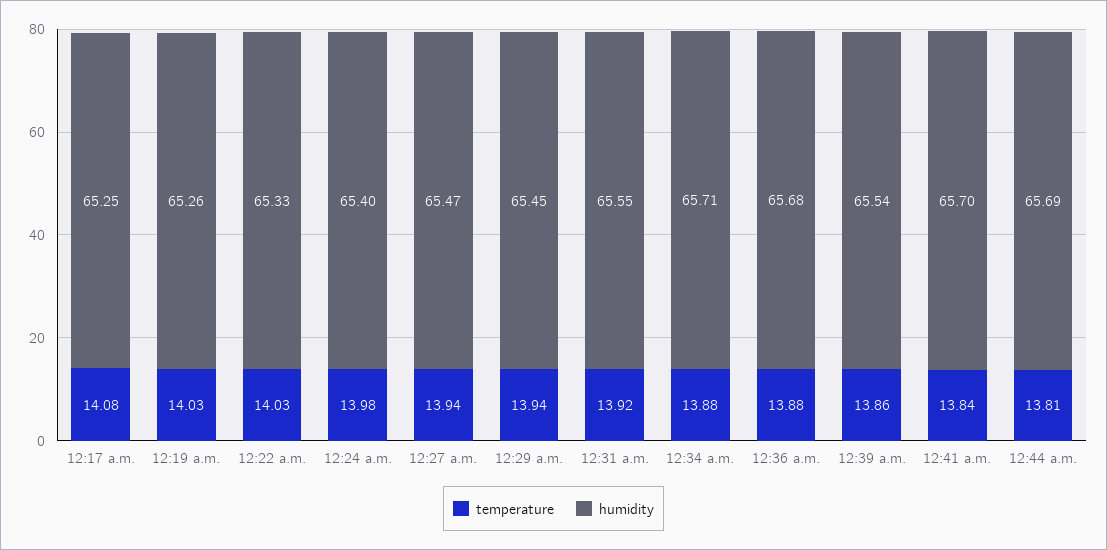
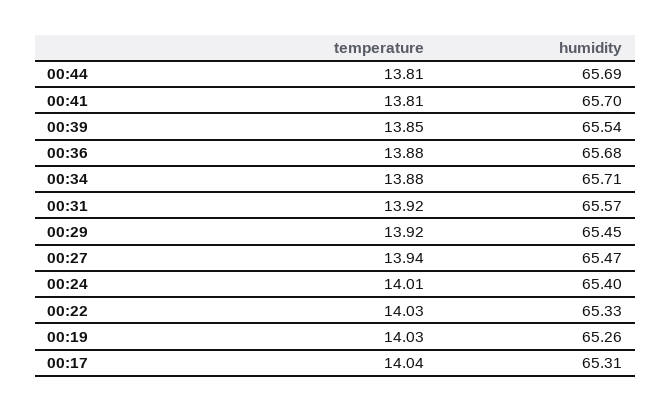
temperature, 12:17 a.m.: 14.08 -> 14.04
humidity, 12:17 a.m.: 65.25 -> 65.31
temperature, 12:24 a.m.: 13.98 -> 14.01
temperature, 12:29 a.m.: 13.94 -> 13.92
humidity, 12:31 a.m.: 65.55 -> 65.57
temperature, 12:39 a.m.: 13.86 -> 13.85
temperature, 12:41 a.m.: 13.84 -> 13.81

